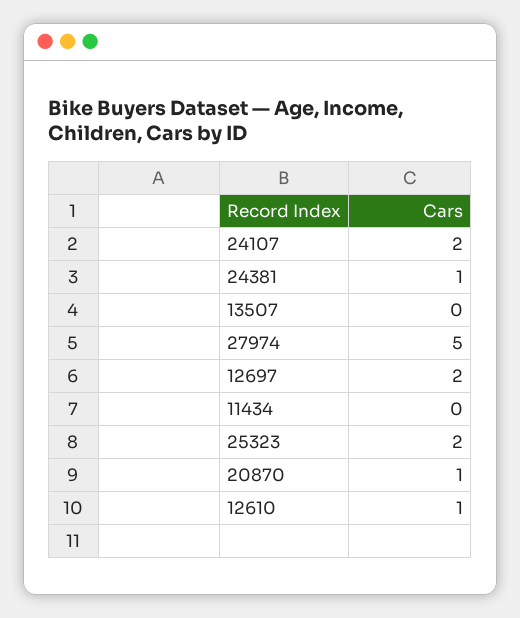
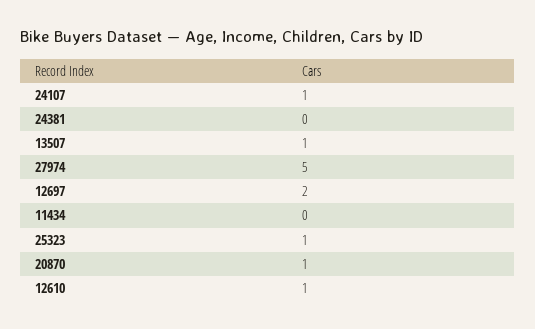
24107: 2 -> 1
24381: 1 -> 0
13507: 0 -> 1
25323: 2 -> 1

